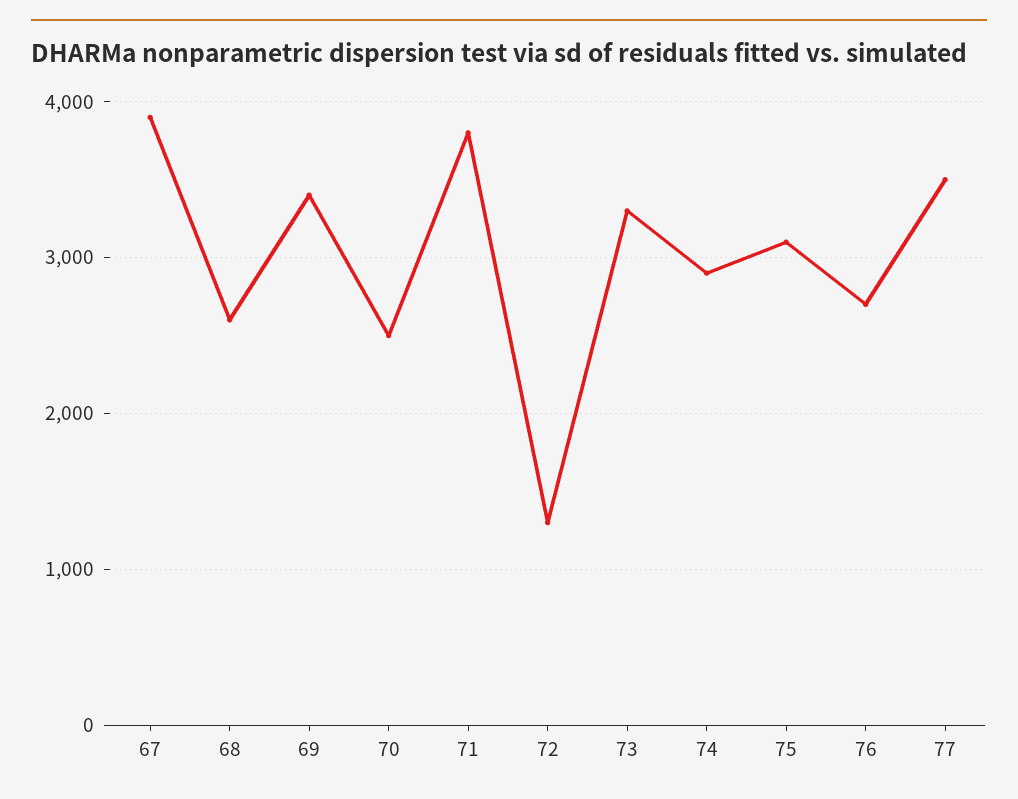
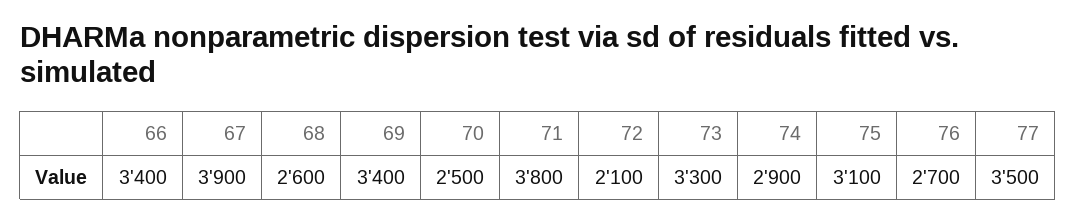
72: 1300 -> 2100
66: none -> 3400

